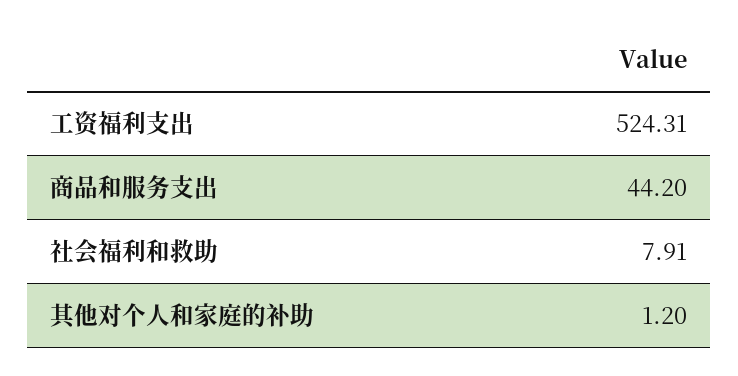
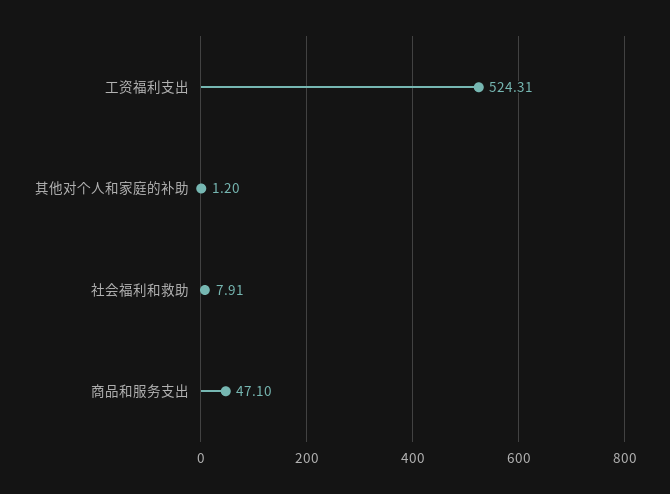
商品和服务支出: 44.2 -> 47.1

